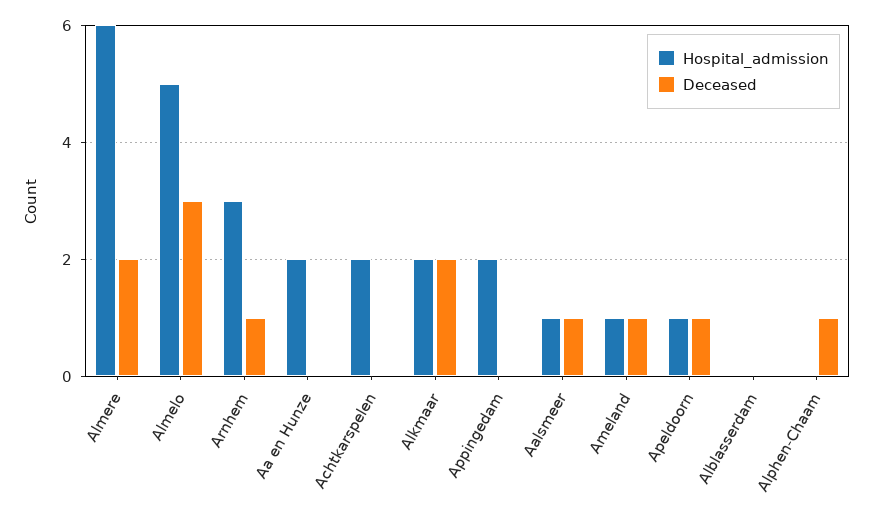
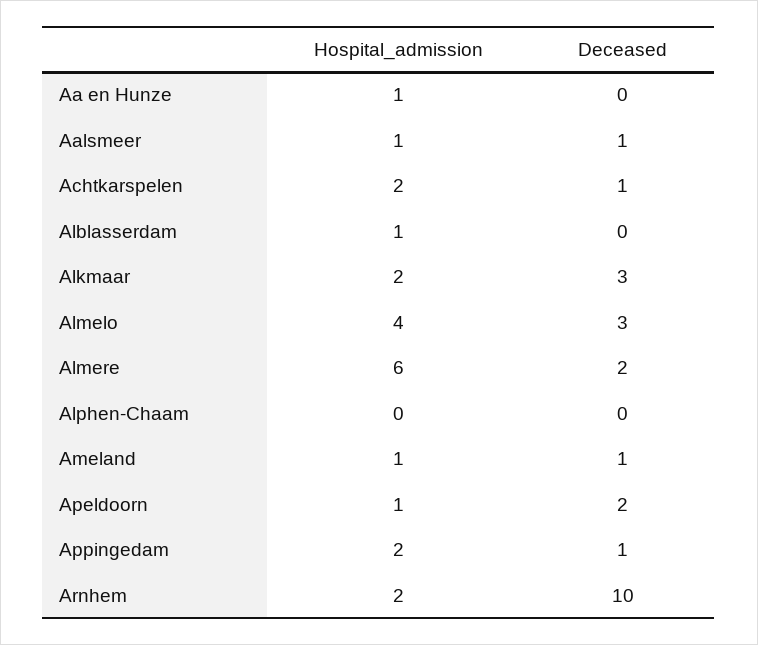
Hospital_admission, Almelo: 5 -> 4
Hospital_admission, Arnhem: 3 -> 2
Deceased, Arnhem: 1 -> 10
Hospital_admission, Aa en Hunze: 2 -> 1
Deceased, Achtkarspelen: 0 -> 1
Deceased, Alkmaar: 2 -> 3
Deceased, Appingedam: 0 -> 1
Deceased, Apeldoorn: 1 -> 2
Hospital_admission, Alblasserdam: 0 -> 1
Deceased, Alphen-Chaam: 1 -> 0

